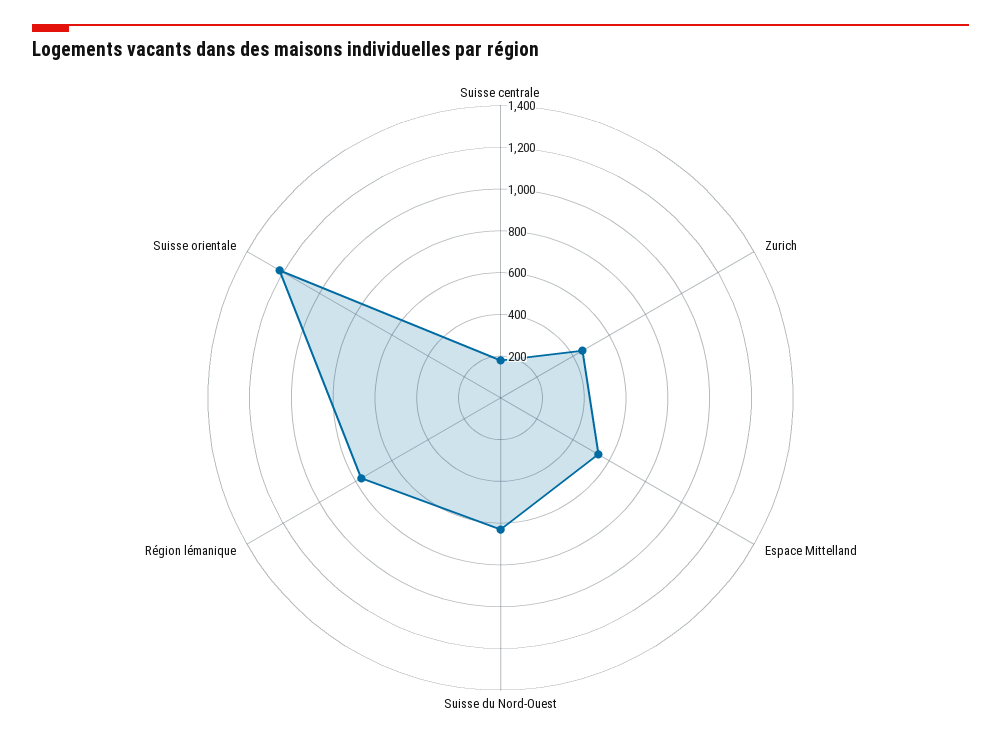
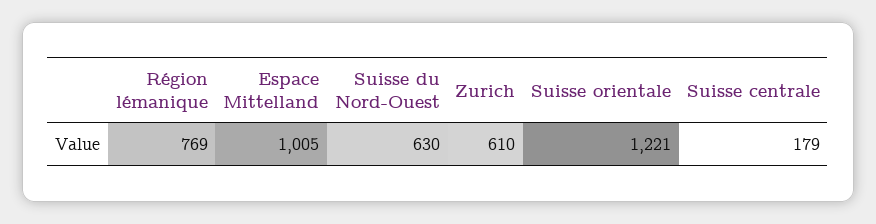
Zurich: 450 -> 610
Espace Mittelland: 550 -> 1005

